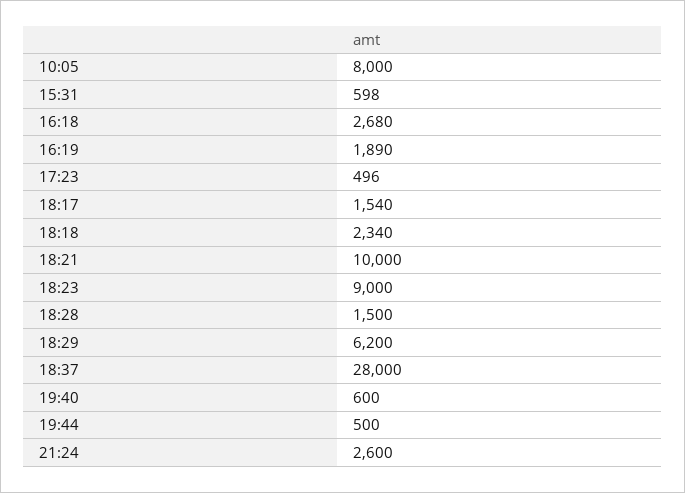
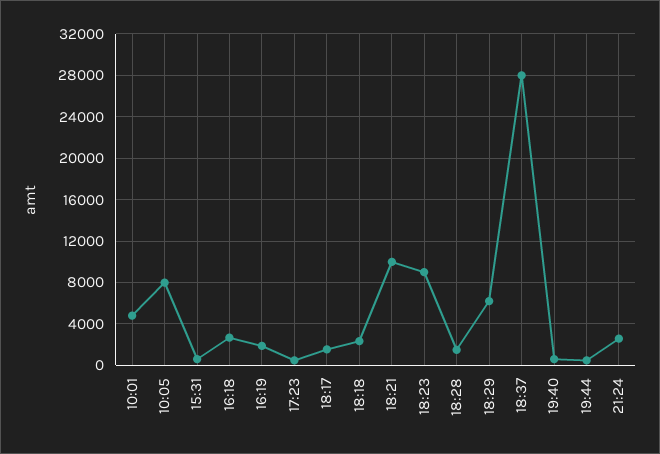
10:01: none -> 5000

